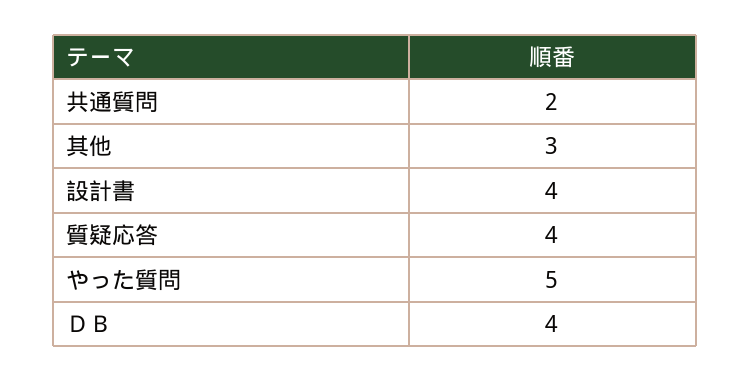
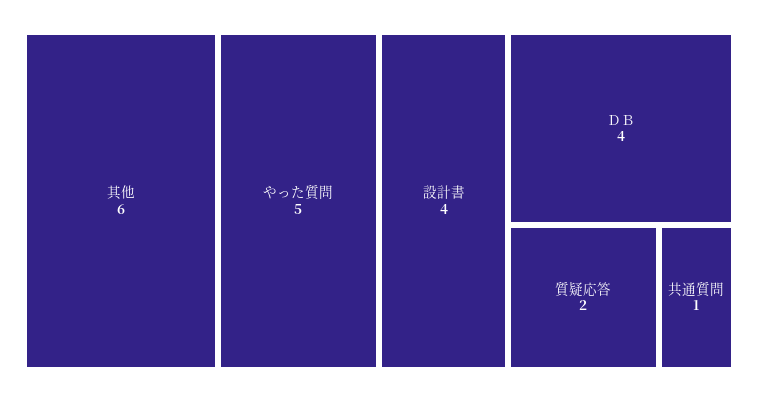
共通質問: 2 -> 1
其他: 3 -> 6
質疑応答: 4 -> 2

